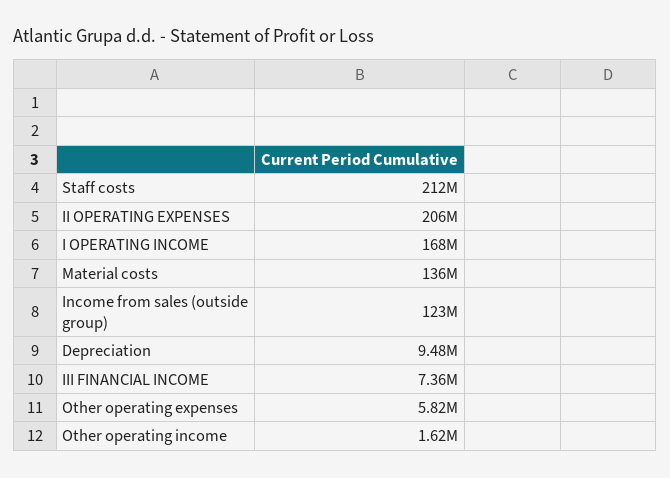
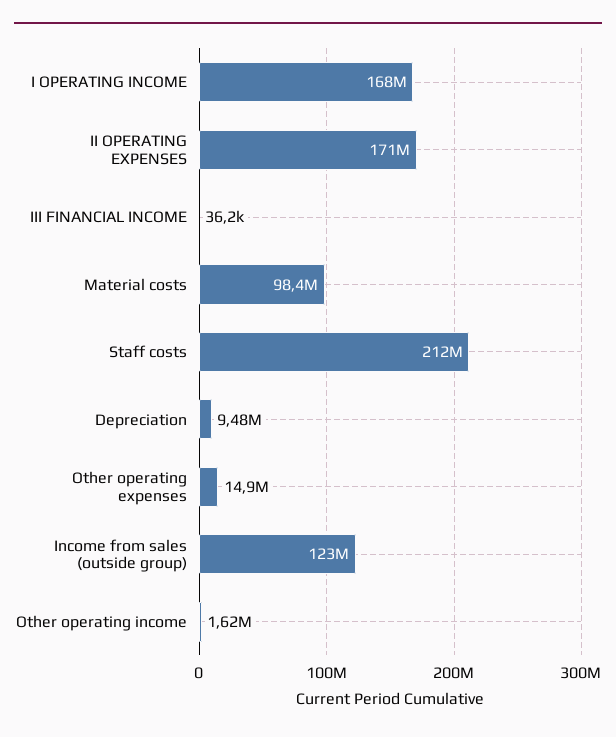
II OPERATING EXPENSES: 206000000 -> 171000000
Material costs: 136000000 -> 98400000
III FINANCIAL INCOME: 7360000 -> 36200
Other operating expenses: 5820000 -> 14900000

